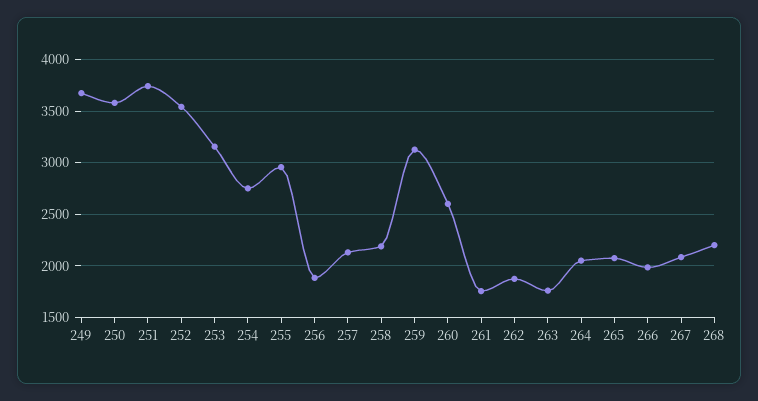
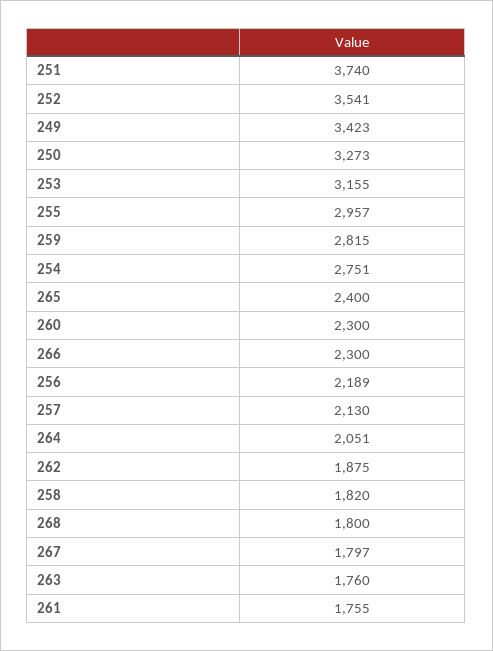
249: 3700 -> 3423
250: 3600 -> 3273
256: 1900 -> 2189
258: 2200 -> 1820
259: 3100 -> 2815
260: 2600 -> 2300
265: 2100 -> 2400
266: 2000 -> 2300
267: 2100 -> 1797
268: 2200 -> 1800

